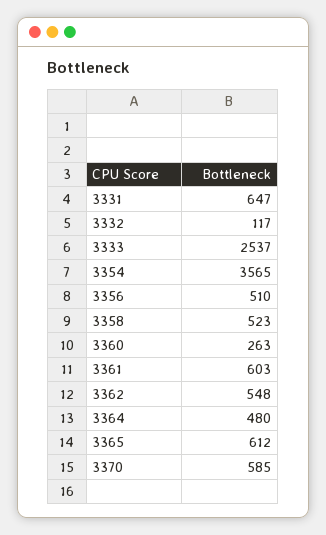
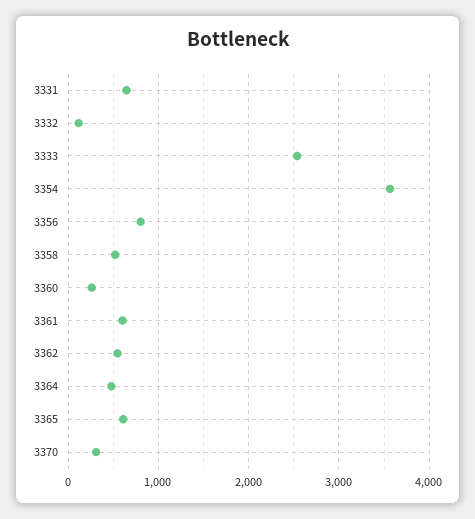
3356: 510 -> 800
3370: 585 -> 300

